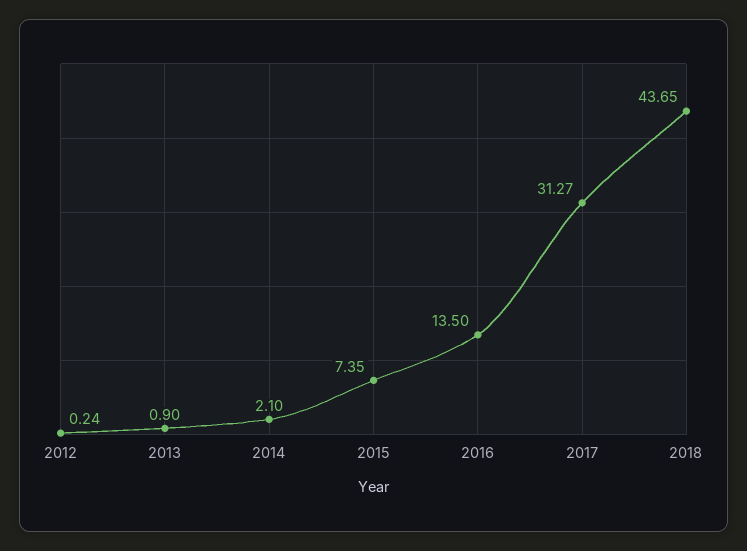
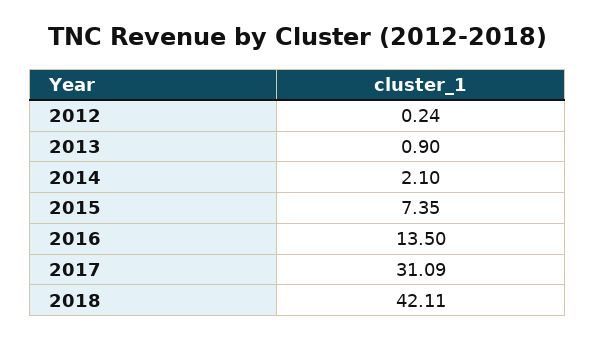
2017: 31.27 -> 31.09
2018: 43.65 -> 42.11

